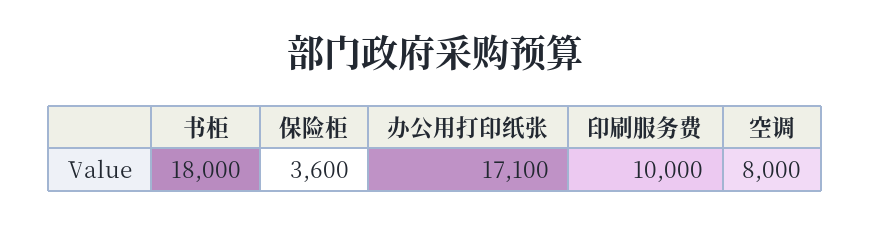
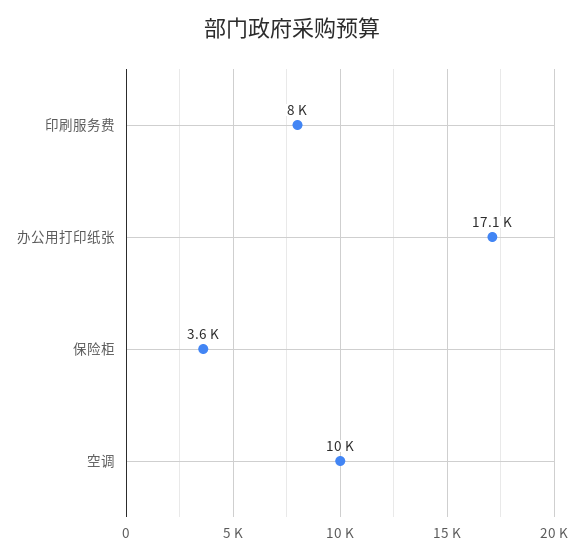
书柜: 18000 -> none
印刷服务费: 10000 -> 8000
空调: 8000 -> 10000

